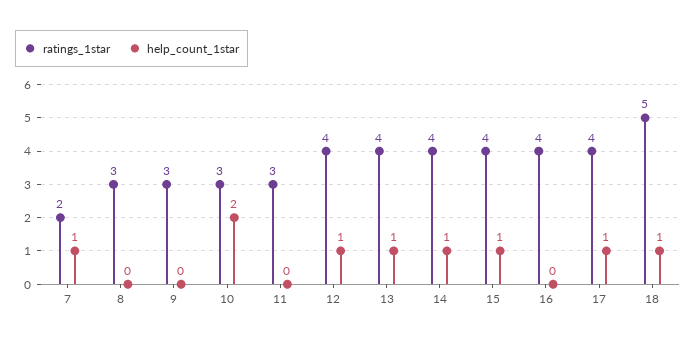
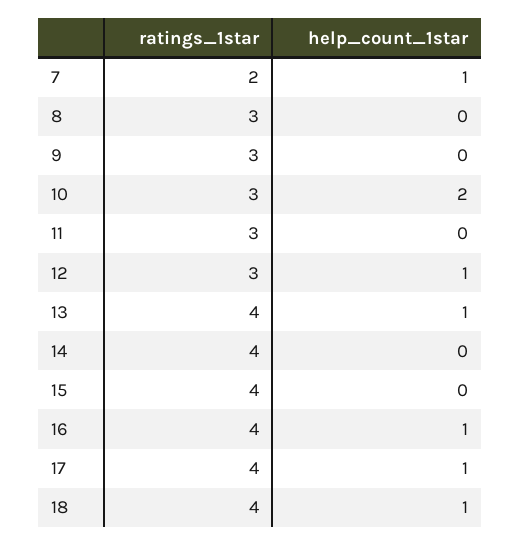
ratings_1star, 12: 4 -> 3
help_count_1star, 14: 1 -> 0
help_count_1star, 15: 1 -> 0
help_count_1star, 16: 0 -> 1
ratings_1star, 18: 5 -> 4

